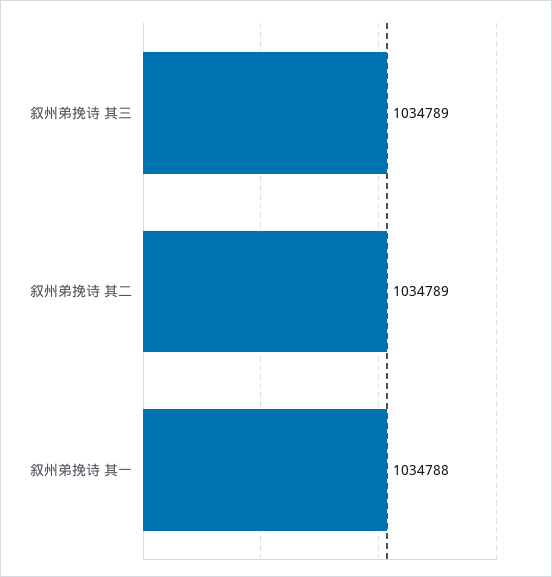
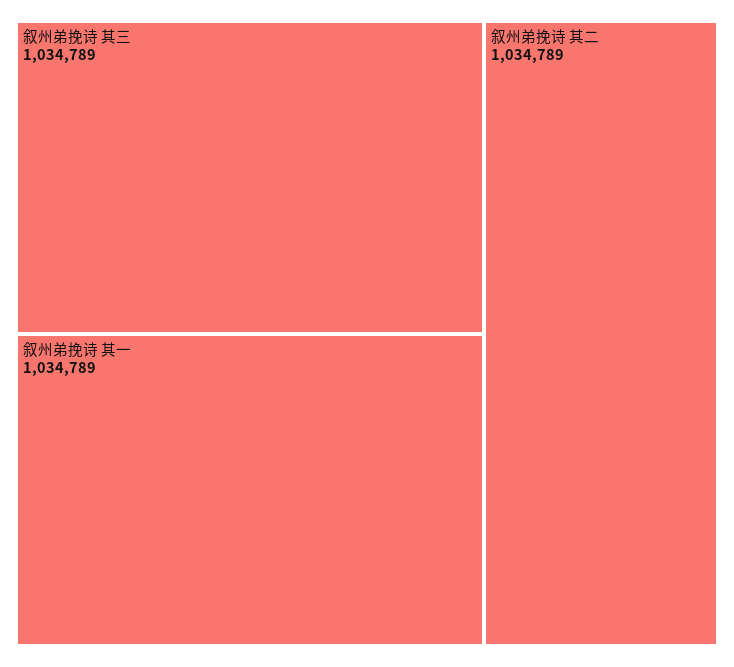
叙州弟挽诗 其一: 1034788 -> 1034789

